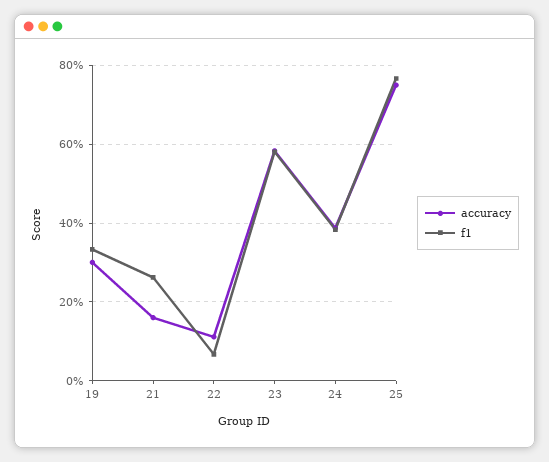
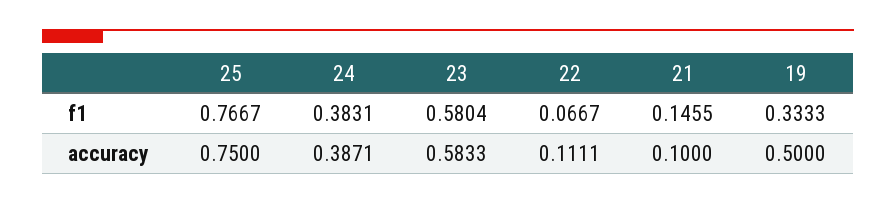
accuracy, 19: 0.3 -> 0.5
accuracy, 21: 0.16 -> 0.1
f1, 21: 0.26 -> 0.1455

